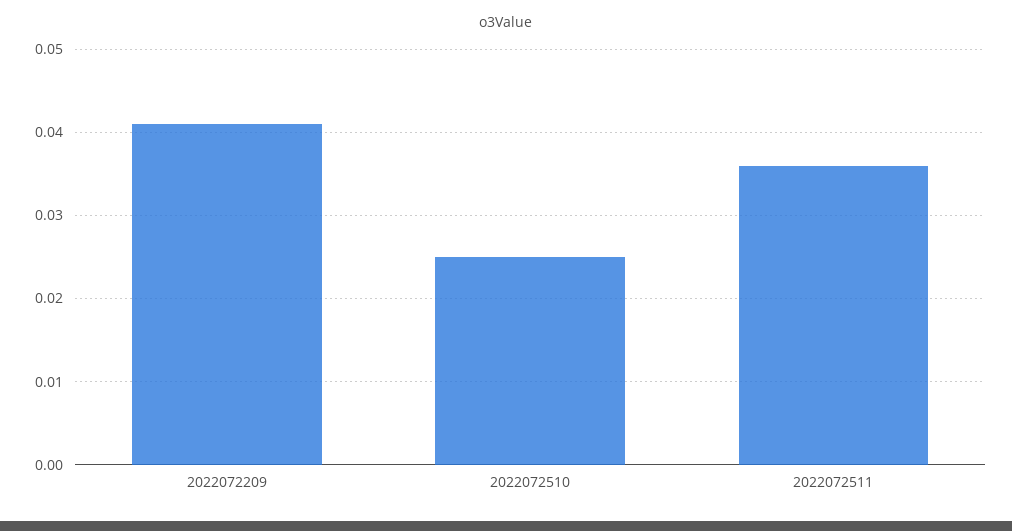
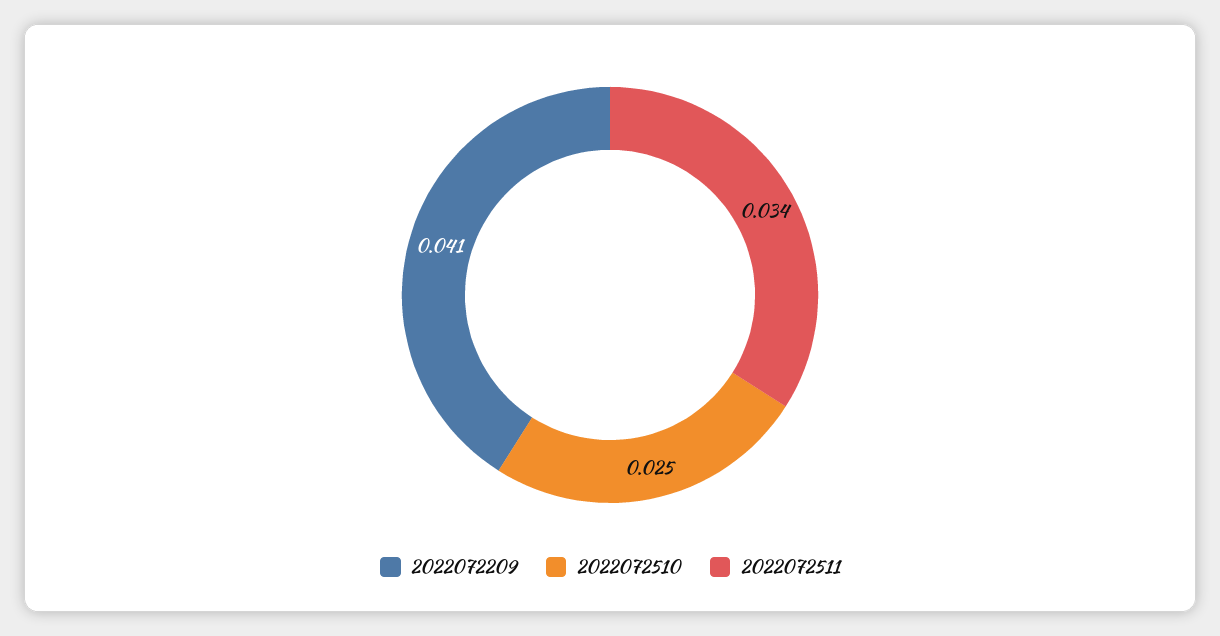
2022072511: 0.036 -> 0.034

